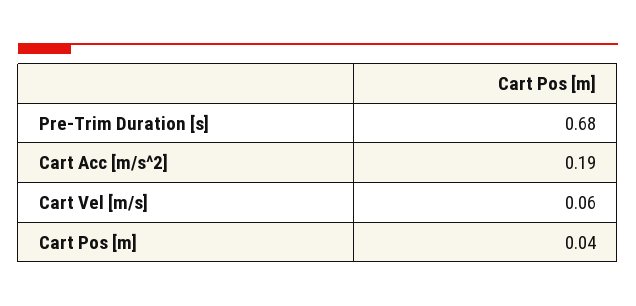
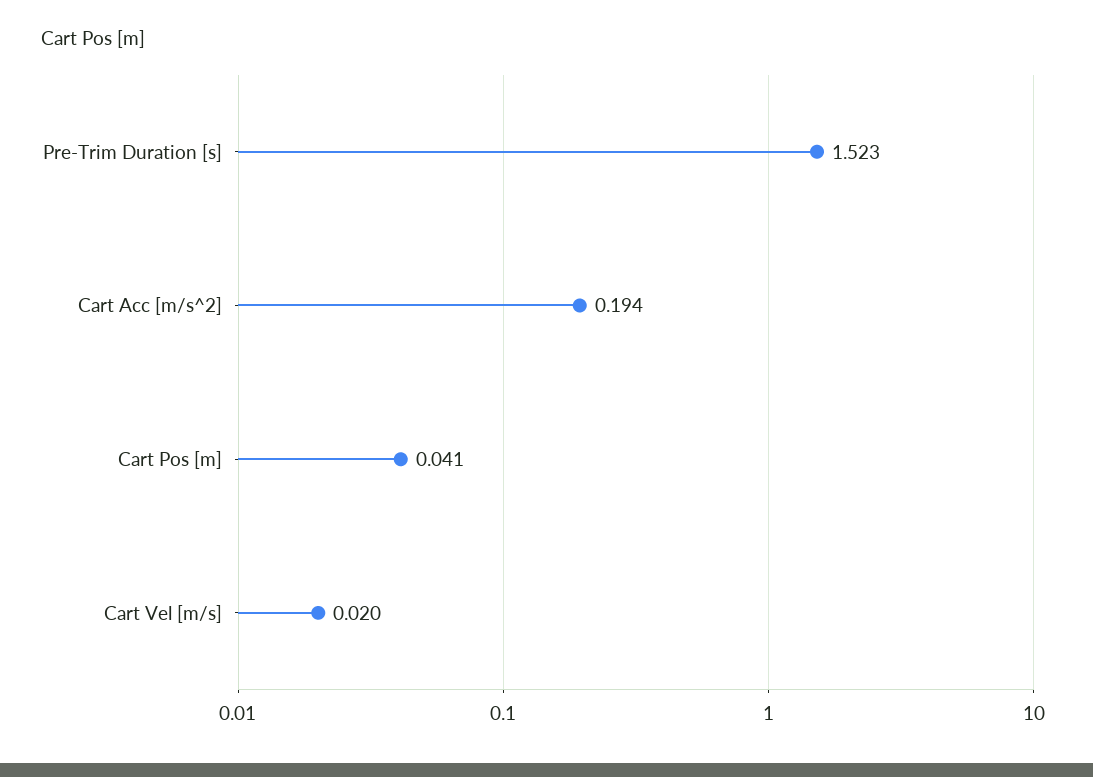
Pre-Trim Duration [s]: 0.68 -> 1.523
Cart Vel [m/s]: 0.06 -> 0.02

